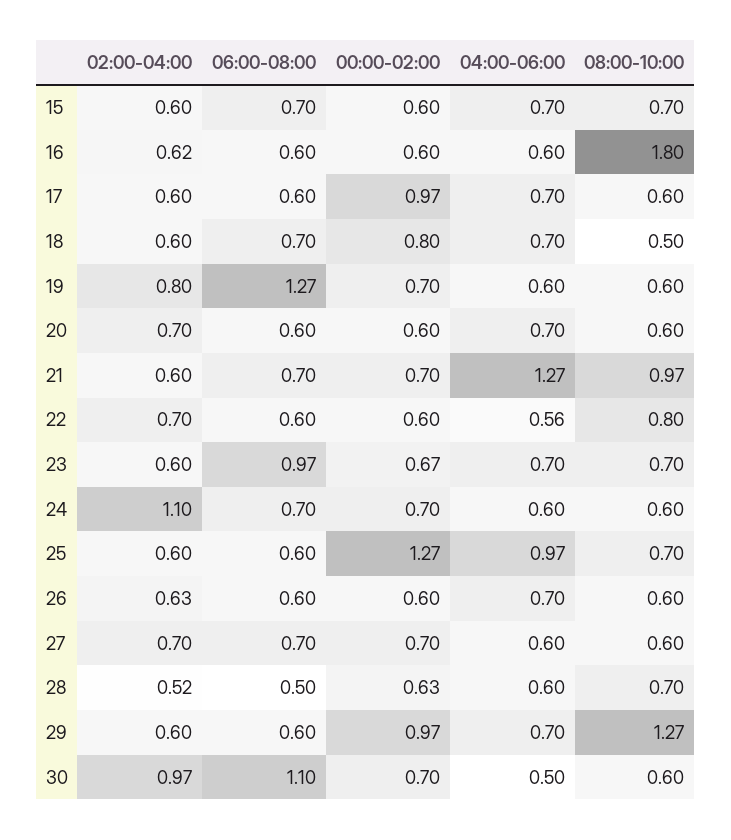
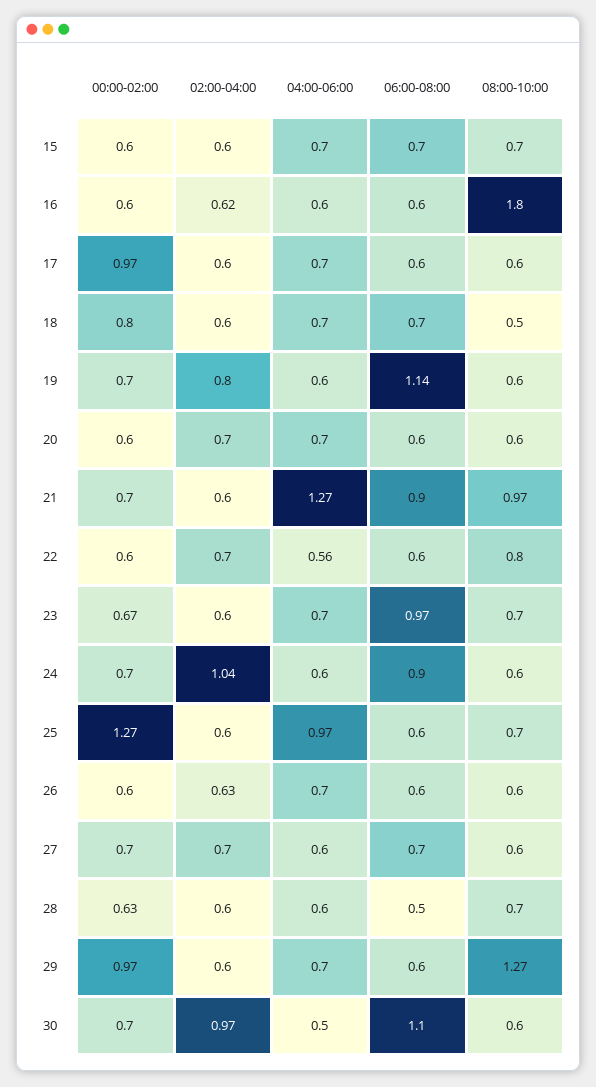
06:00-08:00, 19: 1.27 -> 1.14
06:00-08:00, 21: 0.7 -> 0.9
02:00-04:00, 24: 1.1 -> 1.04
06:00-08:00, 24: 0.7 -> 0.9
02:00-04:00, 28: 0.52 -> 0.6

